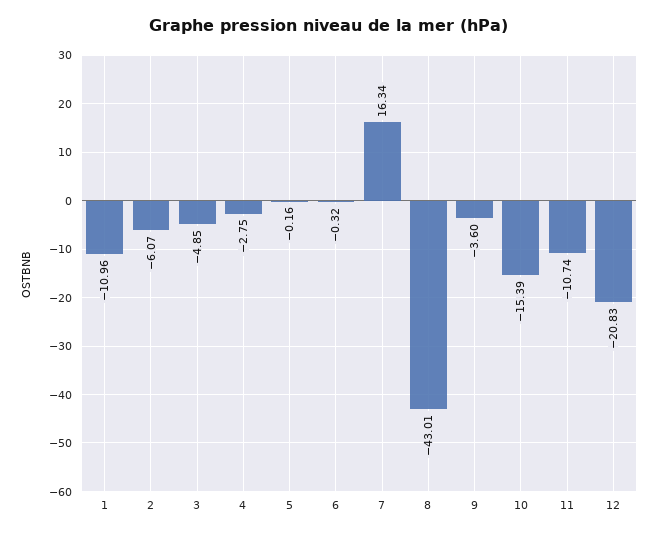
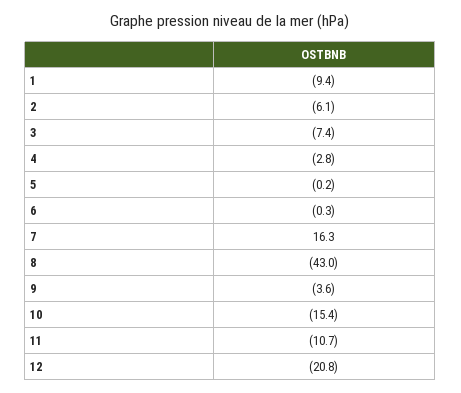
1: -10.96 -> -9.4
3: -4.85 -> -7.4

